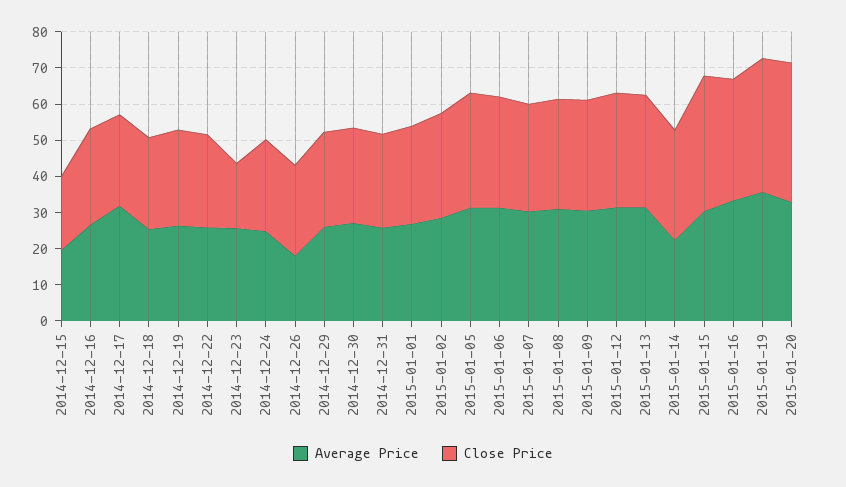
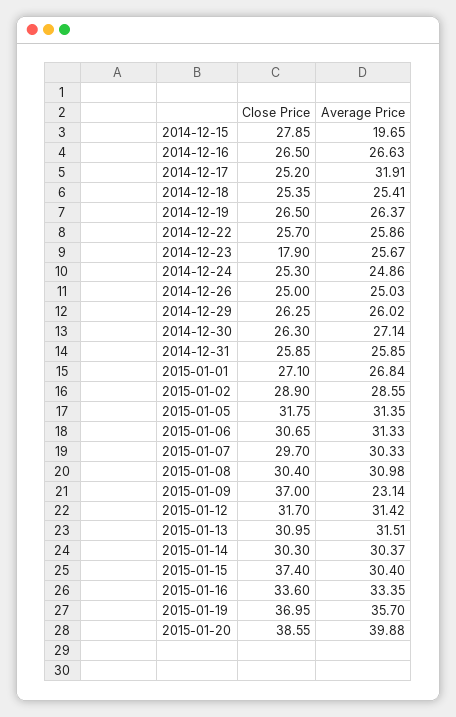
Close Price, 2014-12-15: 20 -> 27.85
Average Price, 2014-12-26: 17.5 -> 25.03
Average Price, 2015-01-09: 30 -> 23.14
Close Price, 2015-01-09: 30 -> 37
Average Price, 2015-01-14: 22.5 -> 30.37
Average Price, 2015-01-20: 32.5 -> 39.88

